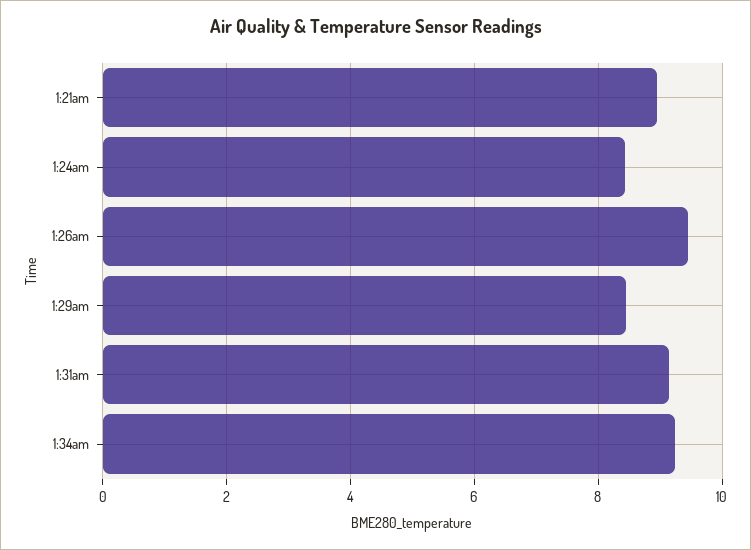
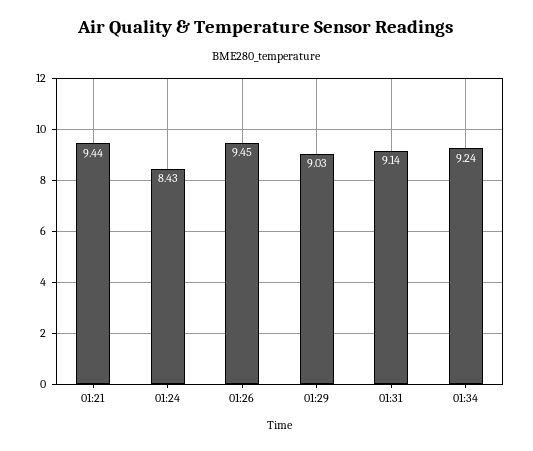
1:21am: 9 -> 9.44
1:29am: 8.4 -> 9.03

